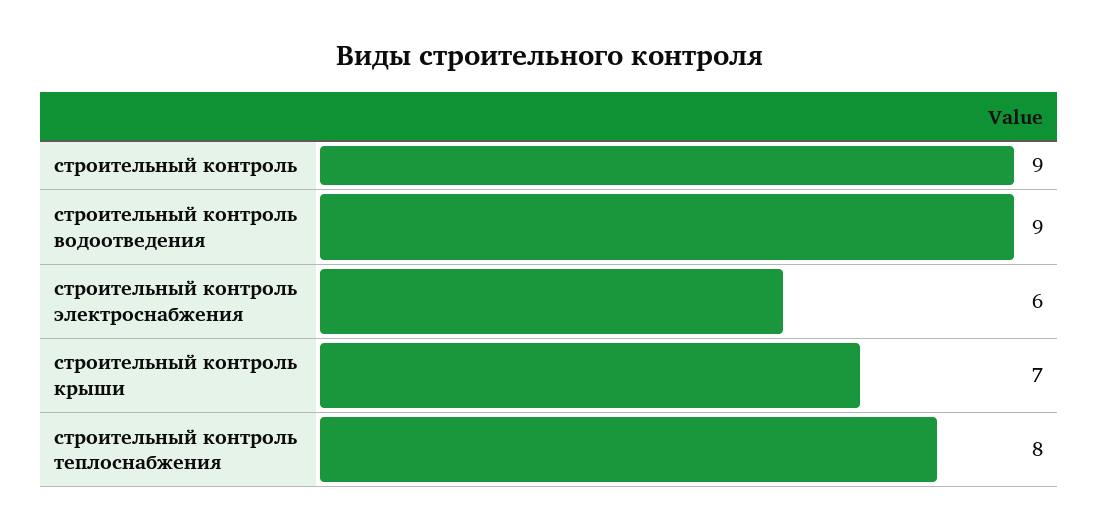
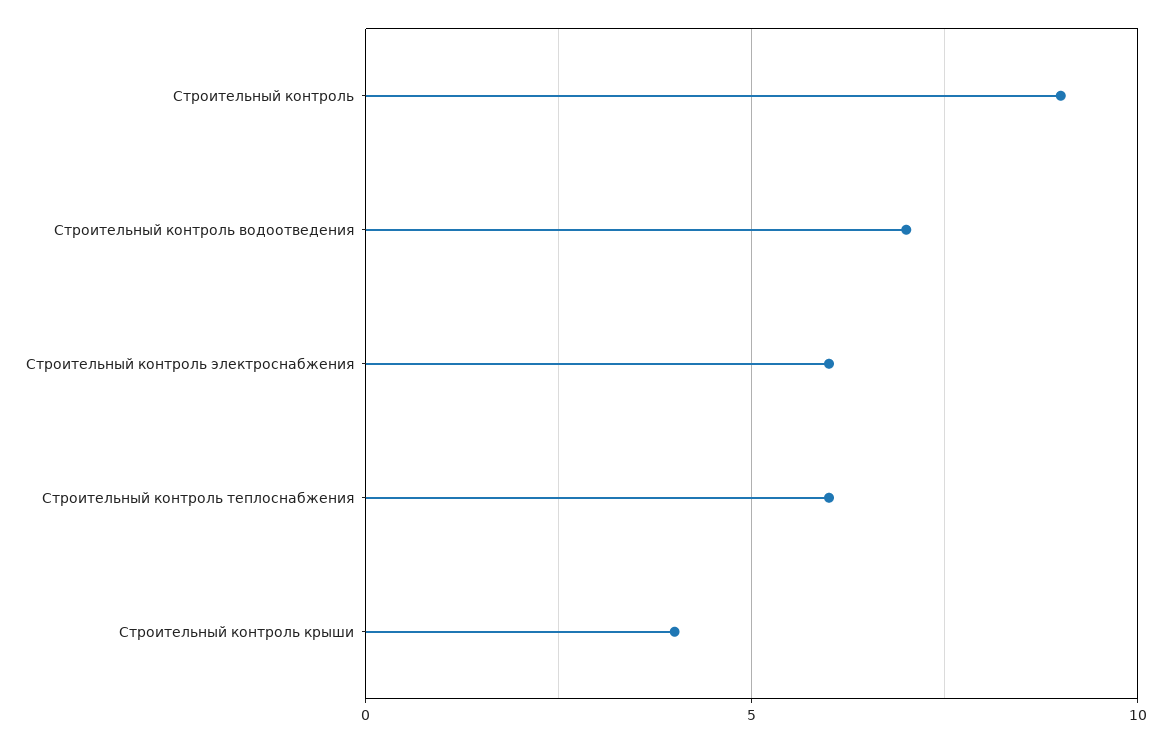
строительный контроль водоотведения: 9 -> 7
строительный контроль крыши: 7 -> 4
строительный контроль теплоснабжения: 8 -> 6

